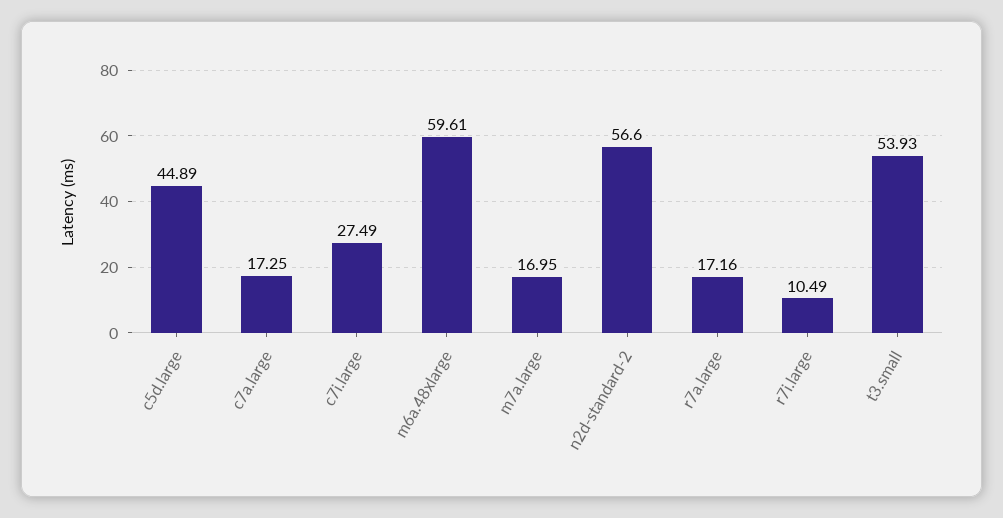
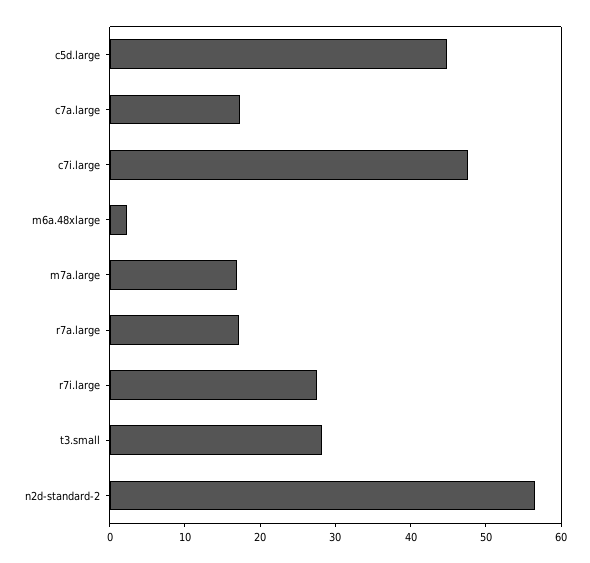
c7i.large: 27.49 -> 48
m6a.48xlarge: 59.61 -> 2
r7i.large: 10.49 -> 28
t3.small: 53.93 -> 28

